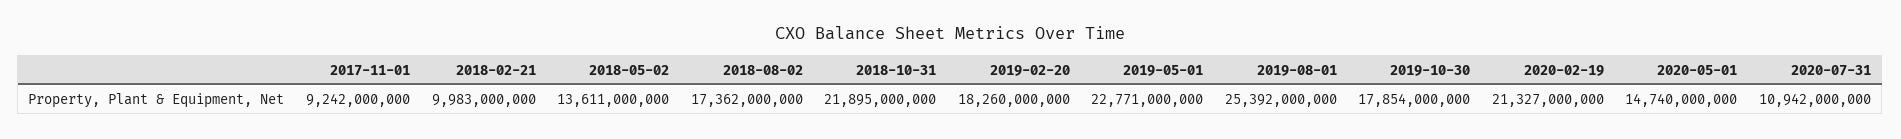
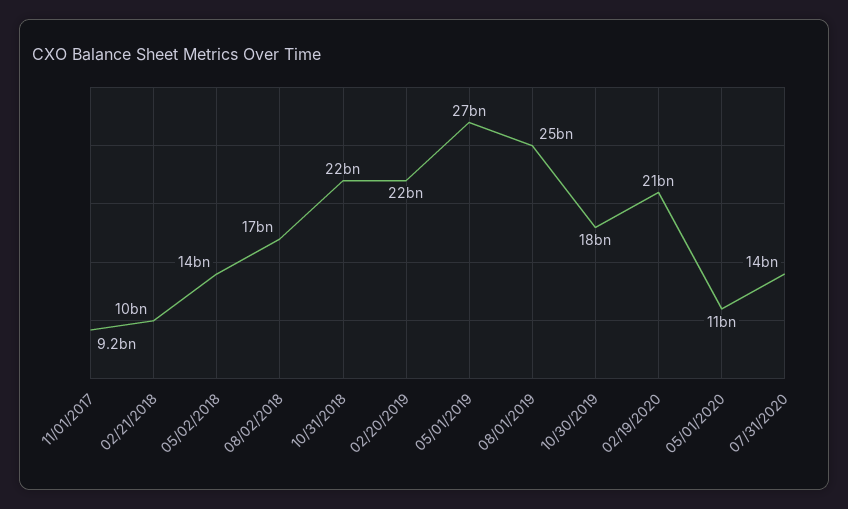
2019-02-20: 18260000000 -> 22000000000
2019-05-01: 22771000000 -> 27000000000
2020-05-01: 14740000000 -> 11000000000
2020-07-31: 10942000000 -> 14000000000

